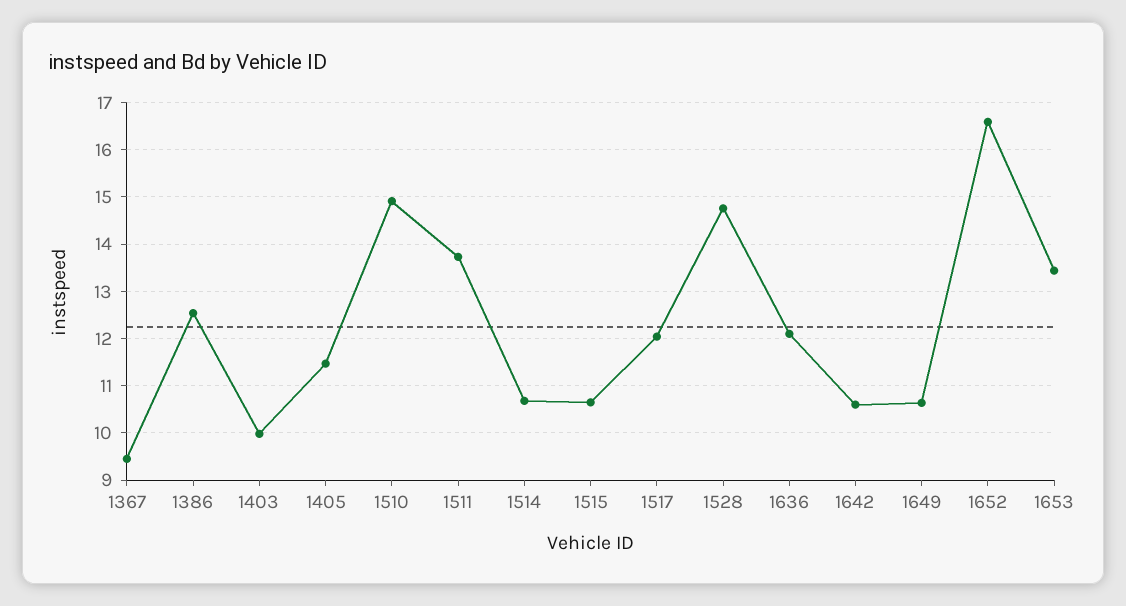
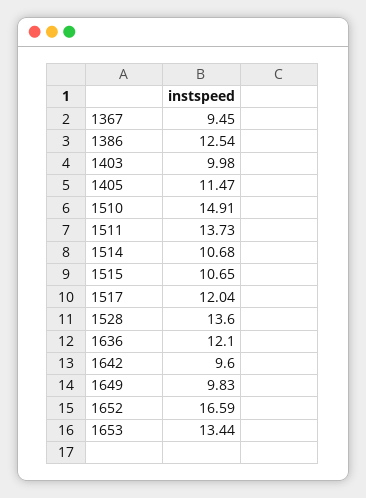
1528: 14.8 -> 13.6
1642: 10.6 -> 9.6
1649: 10.6 -> 9.83

